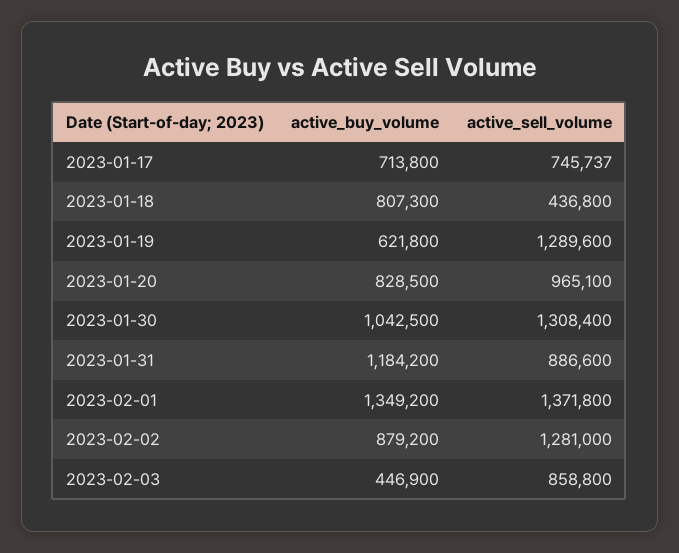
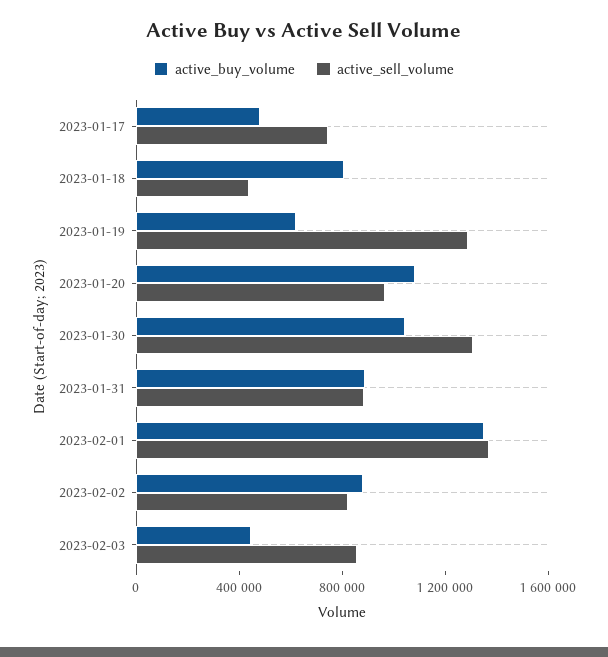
active_buy_volume, 2023-01-17: 713800 -> 500000
active_buy_volume, 2023-01-20: 828500 -> 1100000
active_buy_volume, 2023-01-31: 1184200 -> 900000
active_sell_volume, 2023-02-02: 1281000 -> 800000

